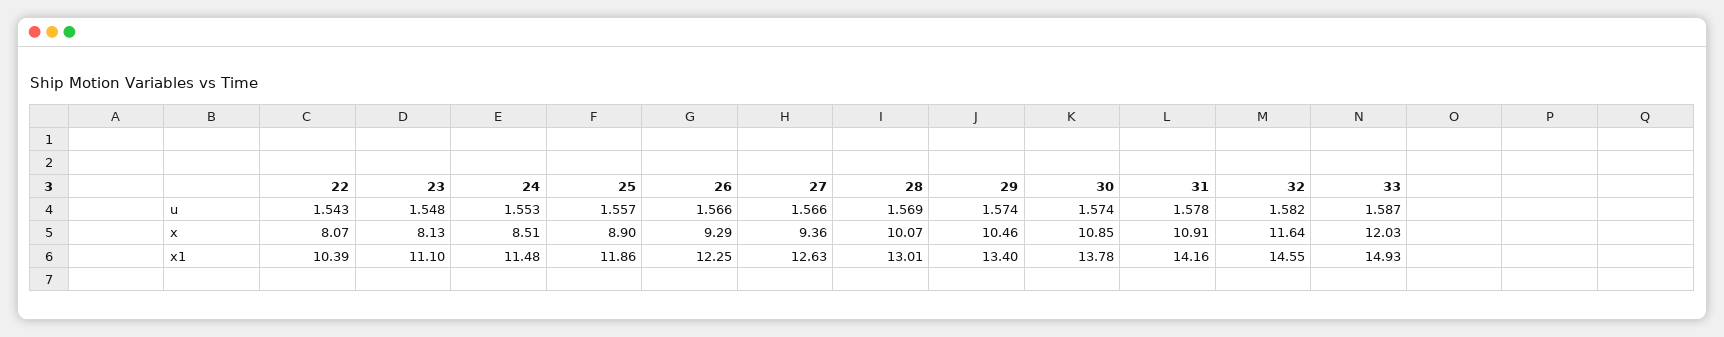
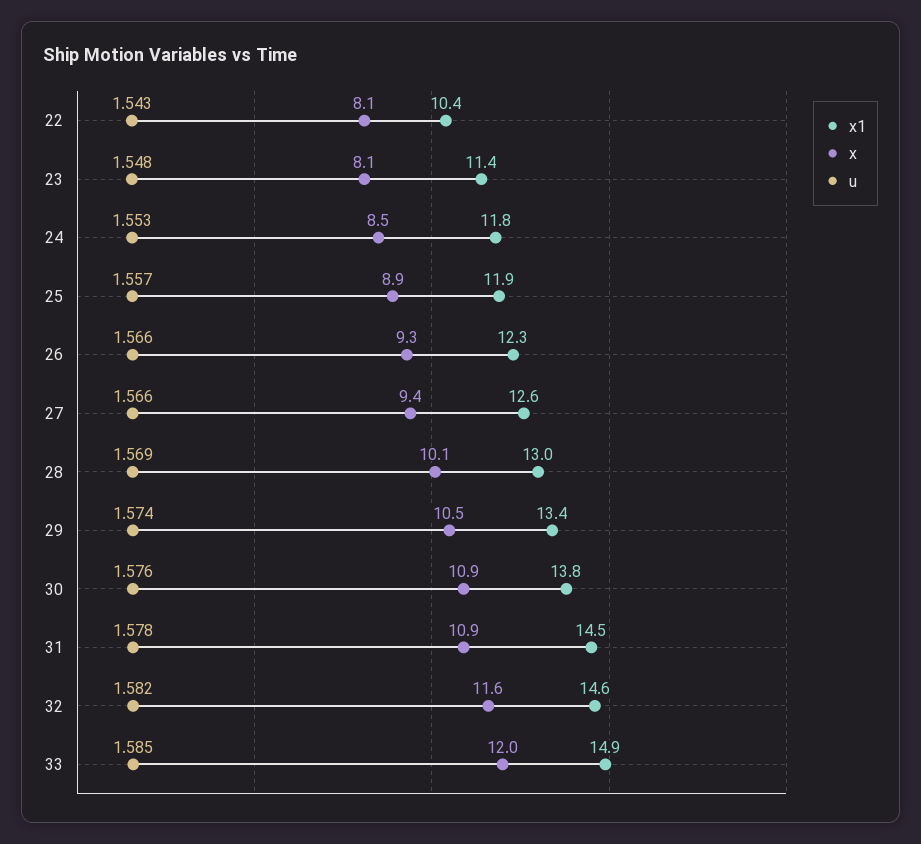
u, 30: 1.574 -> 1.576
u, 33: 1.587 -> 1.585
x1, 23: 11.1 -> 11.4
x1, 24: 11.48 -> 11.8
x1, 31: 14.16 -> 14.5

